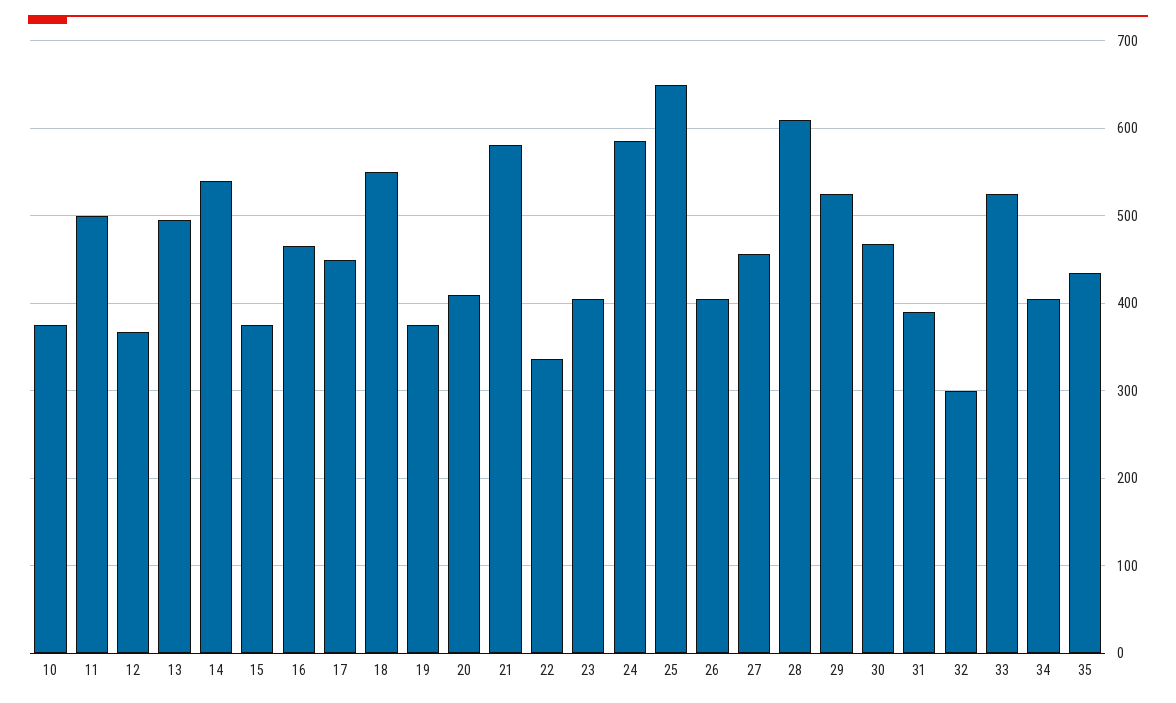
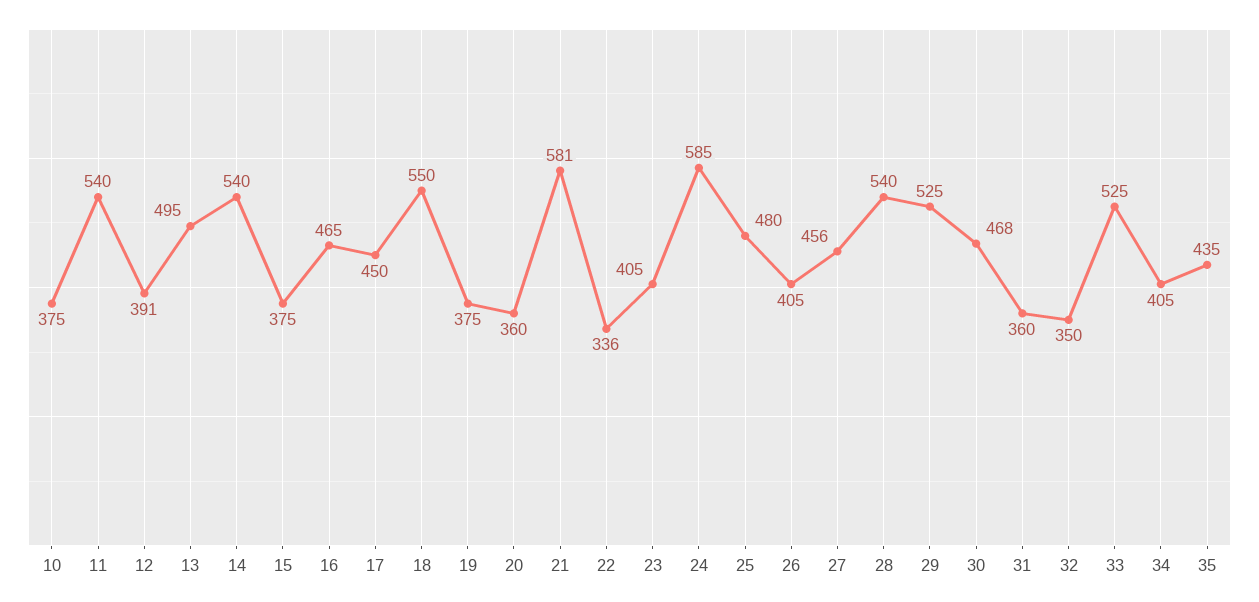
11: 500 -> 540
12: 370 -> 391
20: 410 -> 360
25: 650 -> 480
28: 610 -> 540
31: 390 -> 360
32: 300 -> 350

